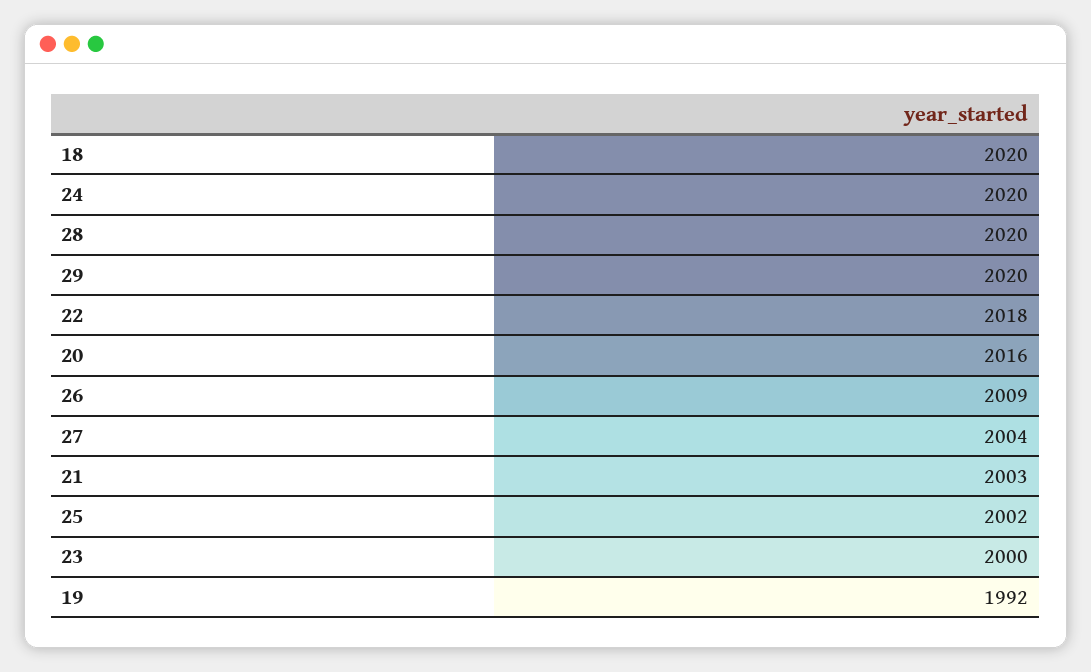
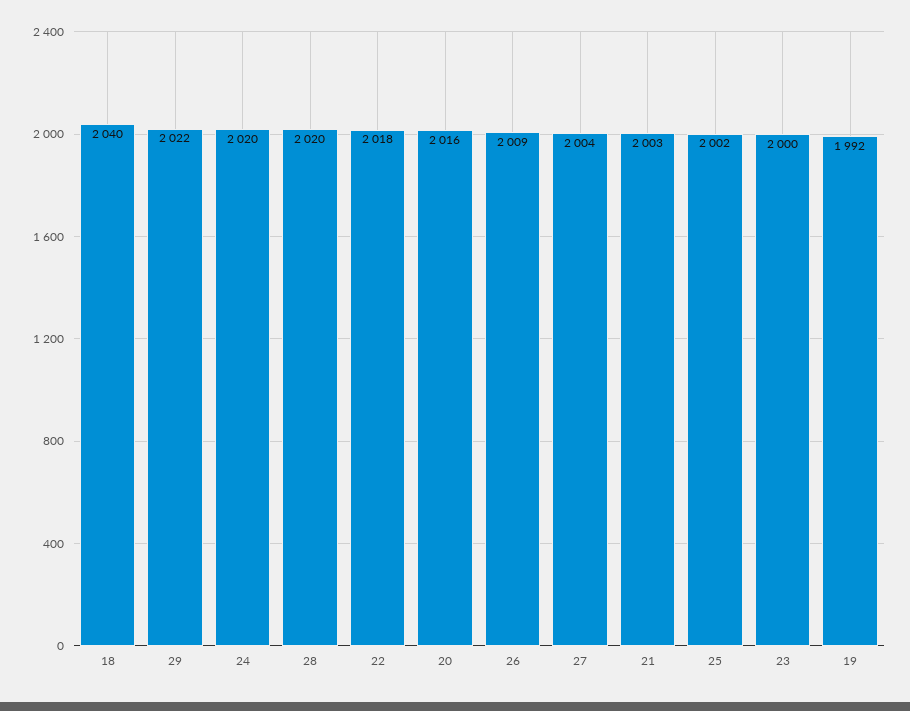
18: 2020 -> 2040
29: 2020 -> 2022

